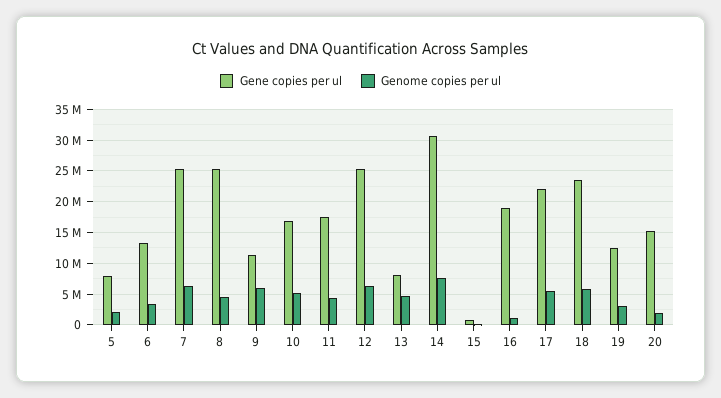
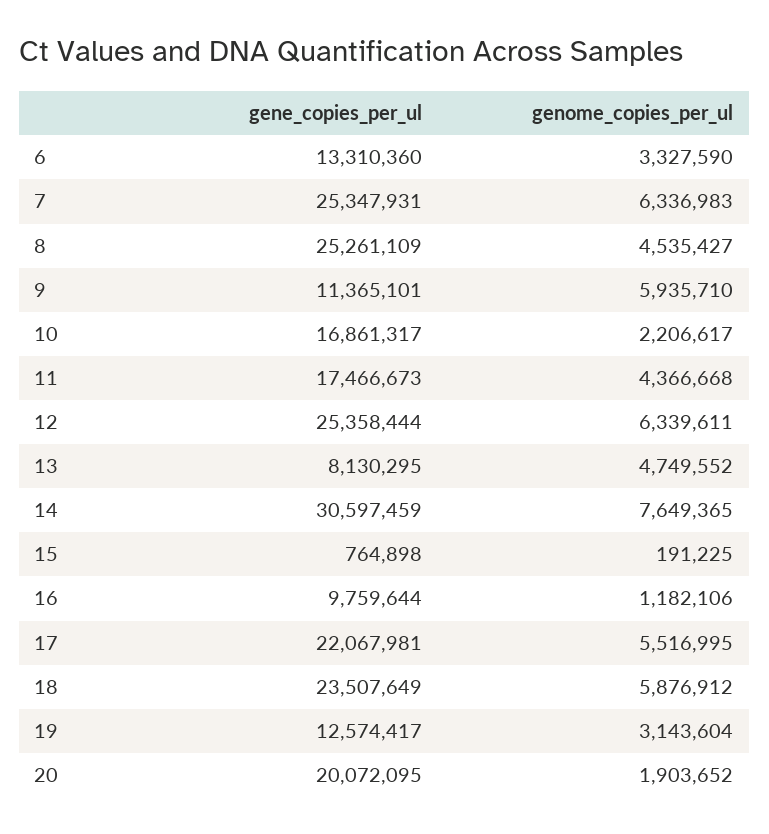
Gene copies per ul, 5: 8000000 -> none
Genome copies per ul, 5: 2000000 -> none
Genome copies per ul, 10: 5000000 -> 2206617
Gene copies per ul, 16: 19000000 -> 9759644
Gene copies per ul, 20: 15000000 -> 20072095

